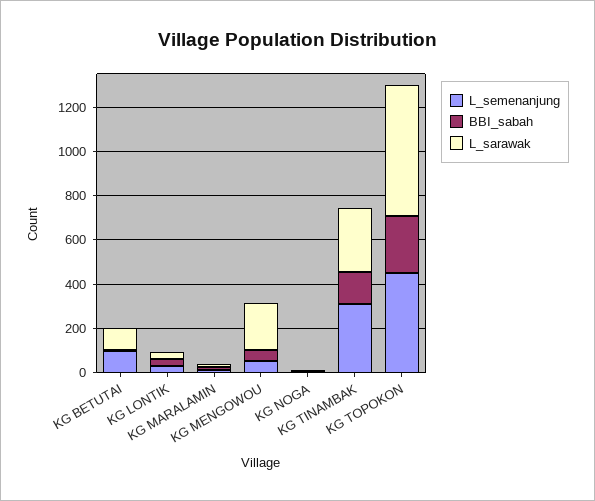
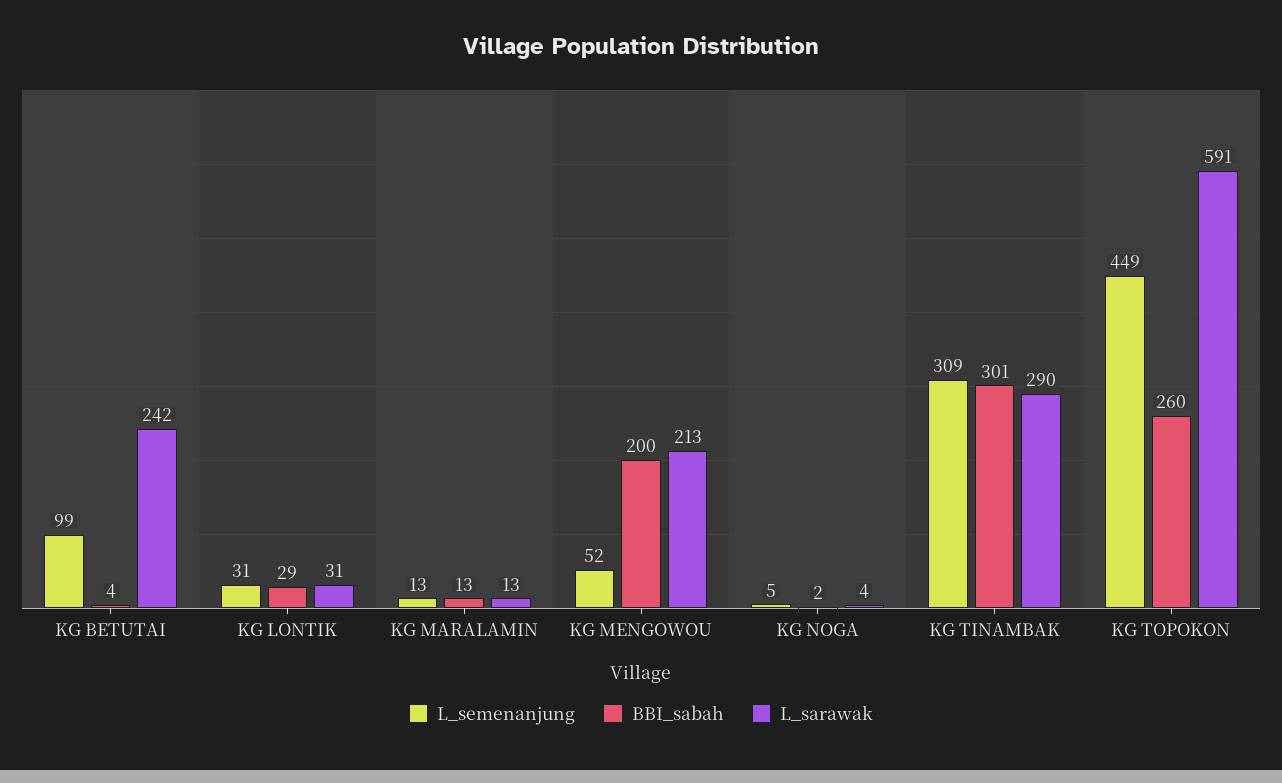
L_sarawak, KG BETUTAI: 100 -> 242
BBI_sabah, KG MENGOWOU: 50 -> 200
BBI_sabah, KG TINAMBAK: 150 -> 301

